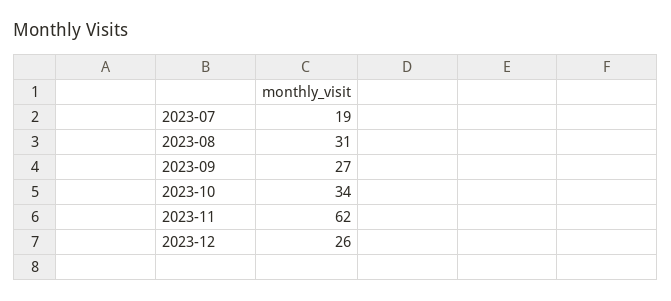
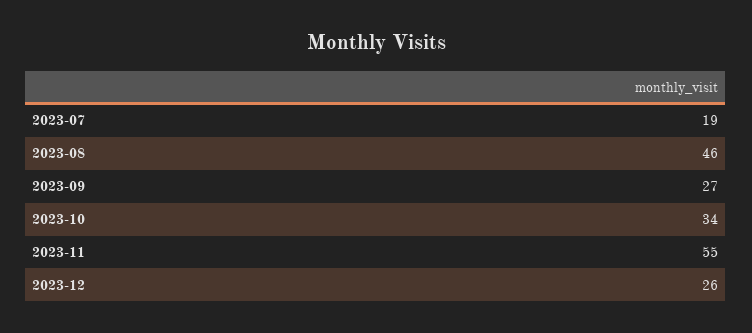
2023-08: 31 -> 46
2023-11: 62 -> 55

